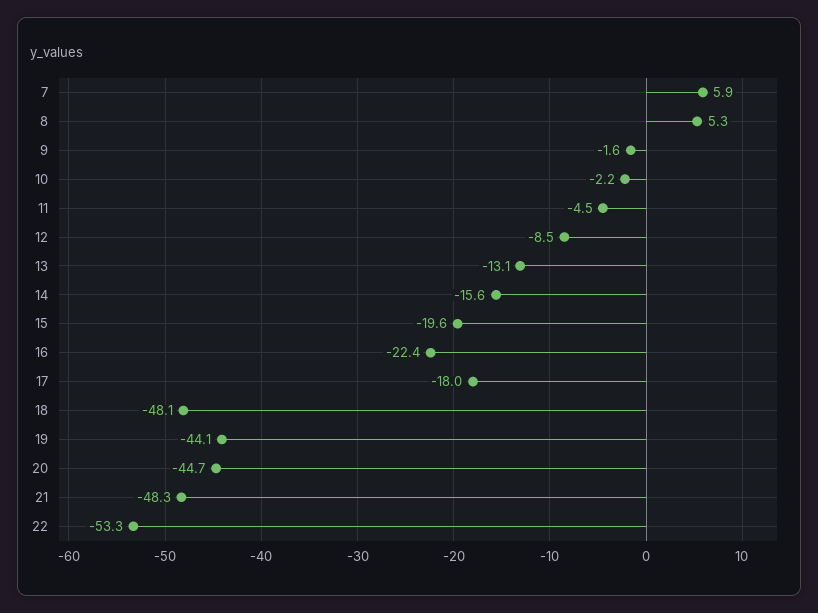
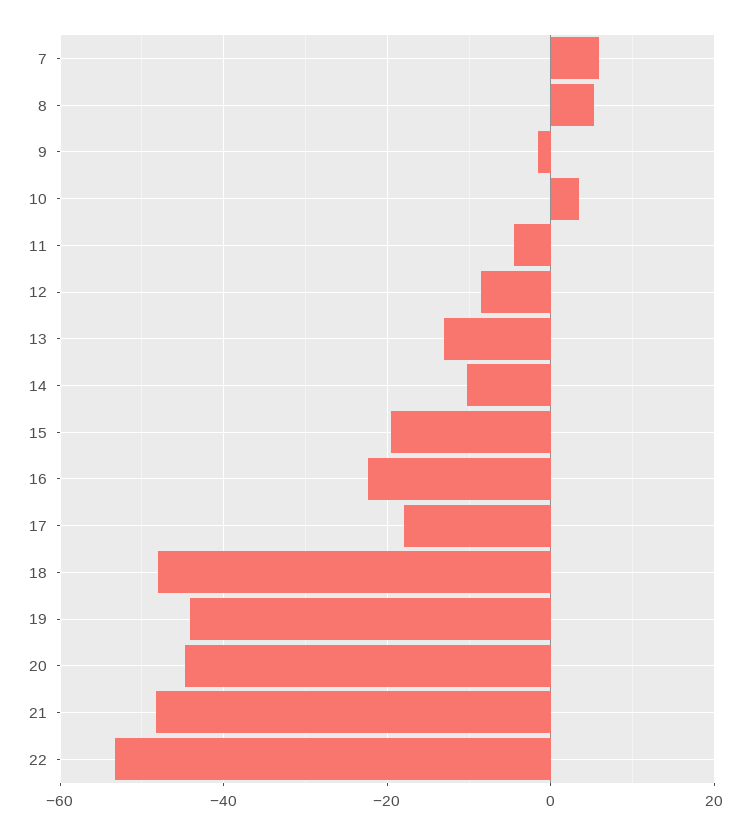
10: -2.2 -> 4
14: -15.6 -> -10

